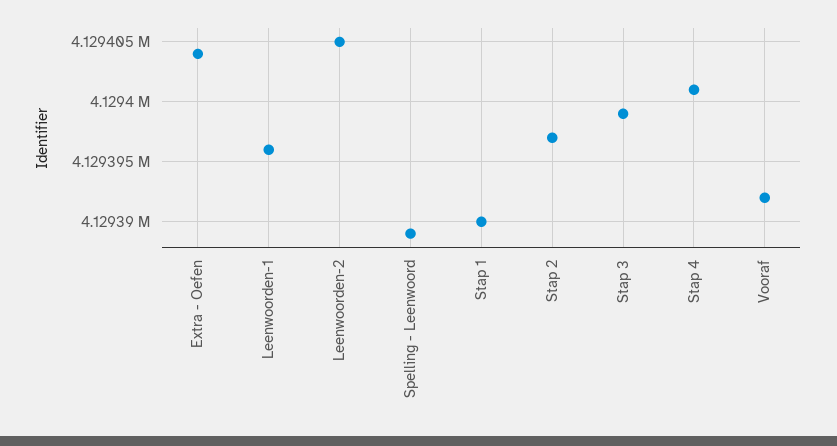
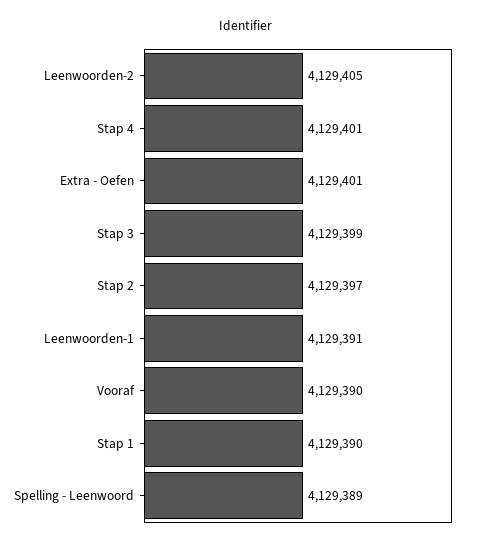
Extra - Oefen: 4129404 -> 4129401
Leenwoorden-1: 4129396 -> 4129391
Vooraf: 4129392 -> 4129390

